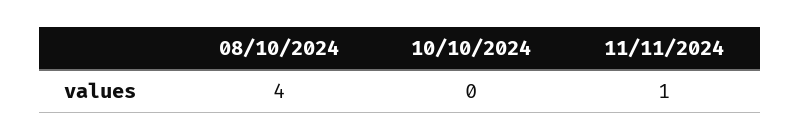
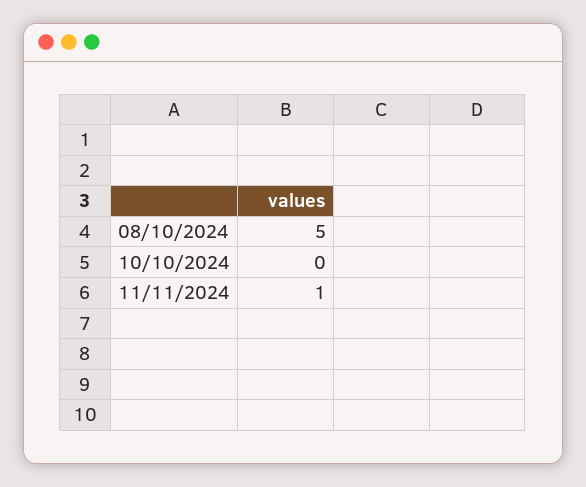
08/10/2024: 4 -> 5

